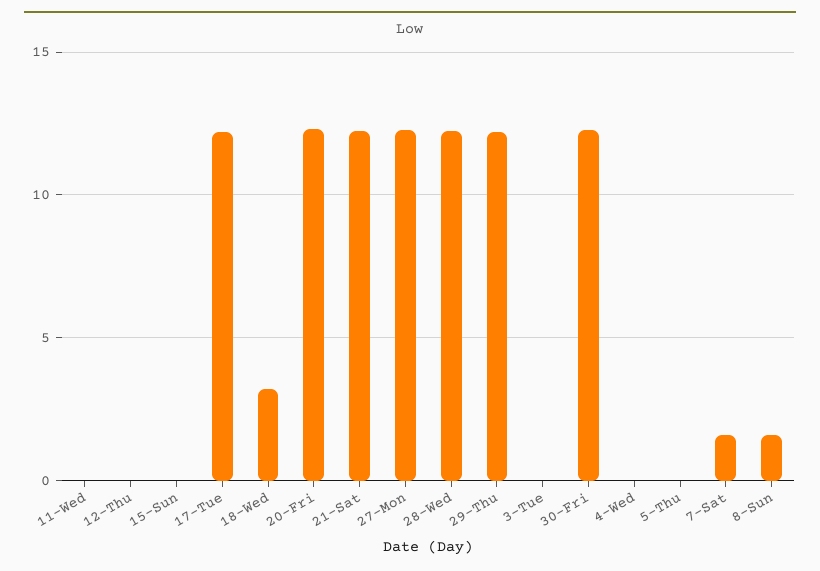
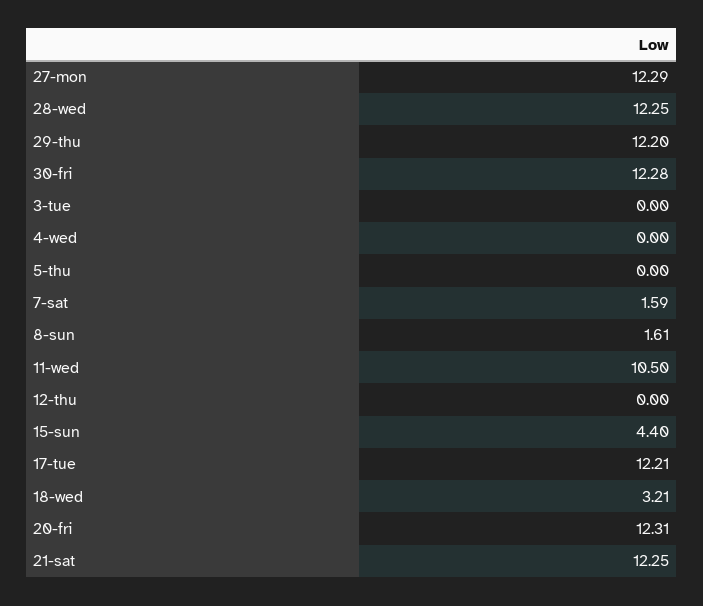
11-Wed: 0 -> 10.5
15-Sun: 0 -> 4.4

